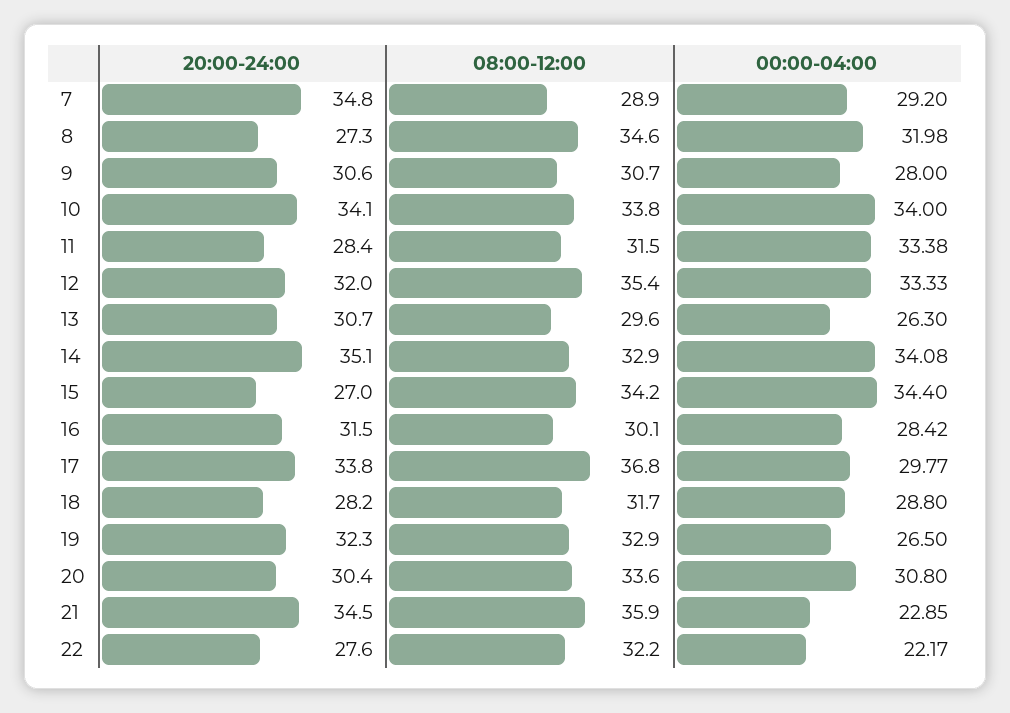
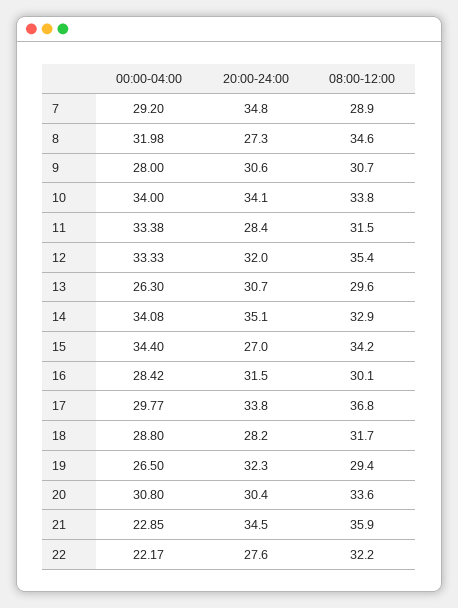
08:00-12:00, 19: 32.9 -> 29.4

